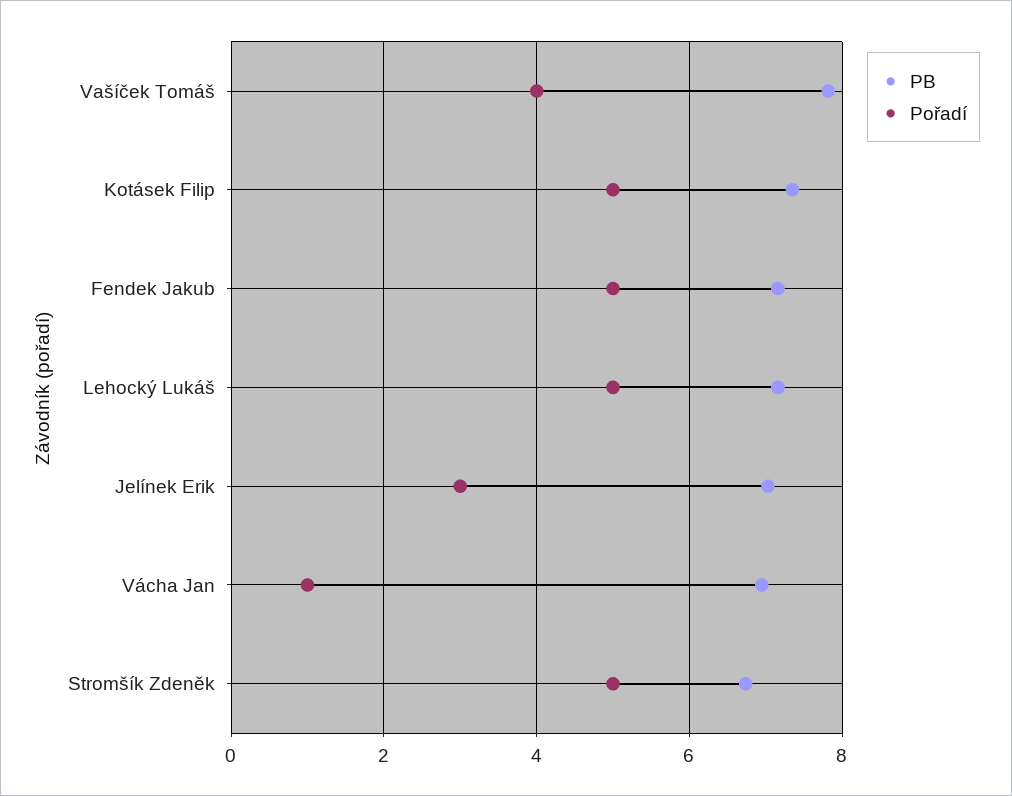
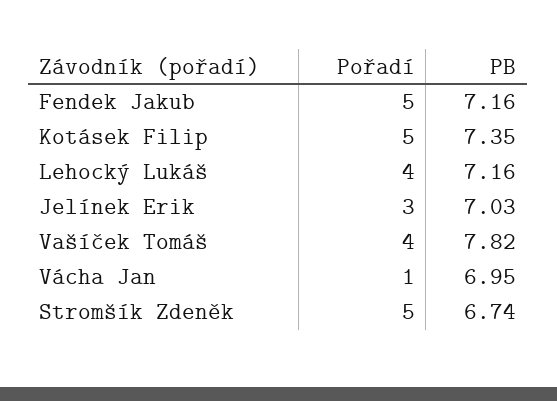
Pořadí, Lehocký Lukáš: 5 -> 4

